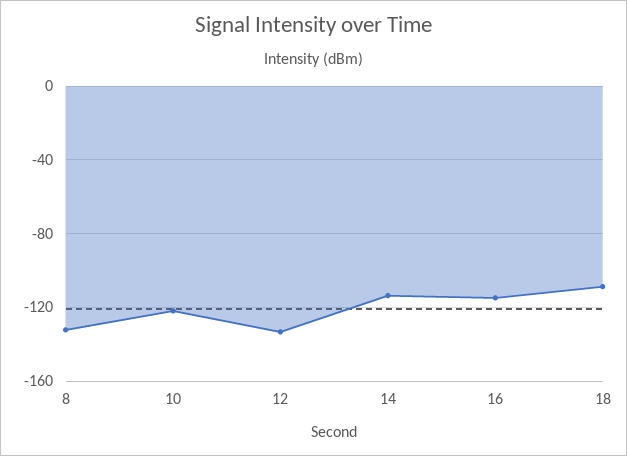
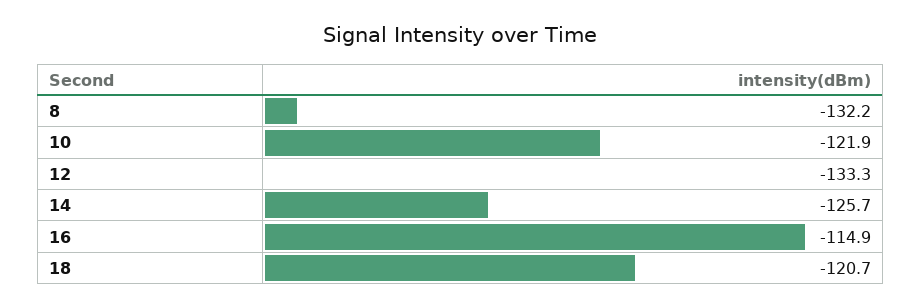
14: -115 -> -125.7
18: -110 -> -120.7

